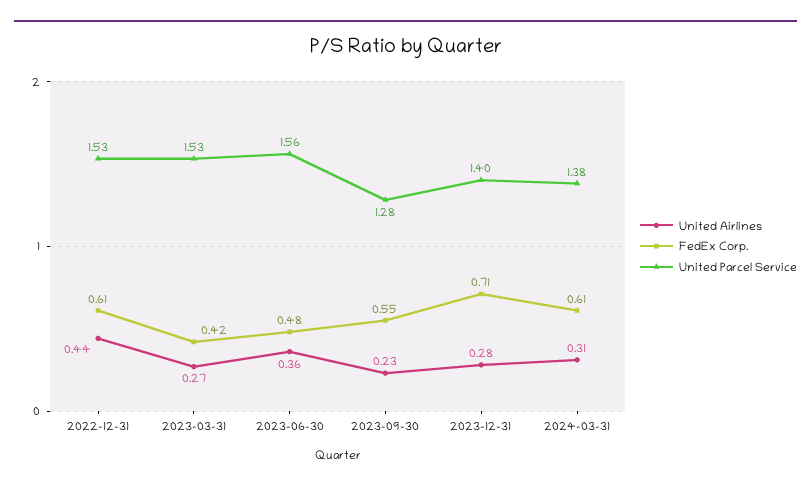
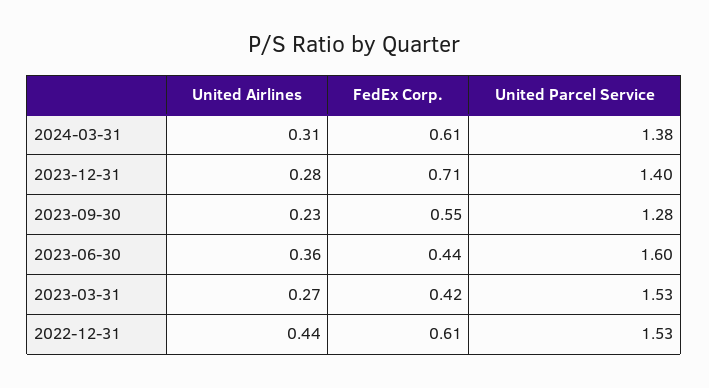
FedEx Corp., 2023-06-30: 0.48 -> 0.44
United Parcel Service, 2023-06-30: 1.56 -> 1.6

